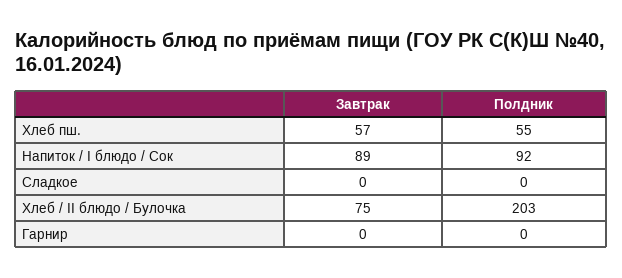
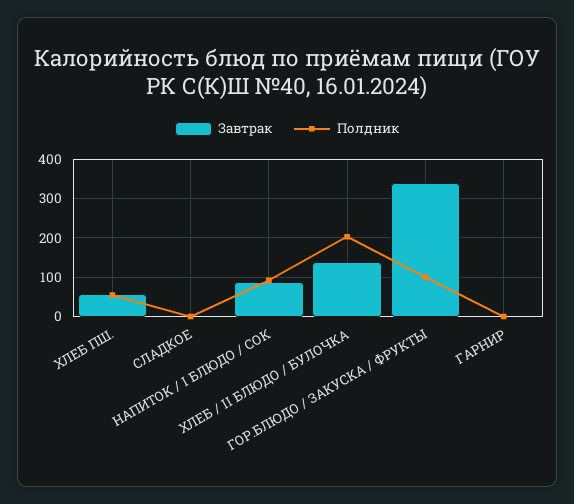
Завтрак, Хлеб / II блюдо / Булочка: 75 -> 140
Завтрак, ГОР.БЛЮДО / ЗАКУСКА / ФРУКТЫ: none -> 340
Полдник, ГОР.БЛЮДО / ЗАКУСКА / ФРУКТЫ: none -> 100

